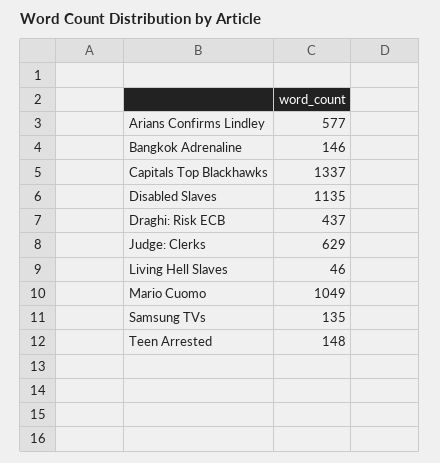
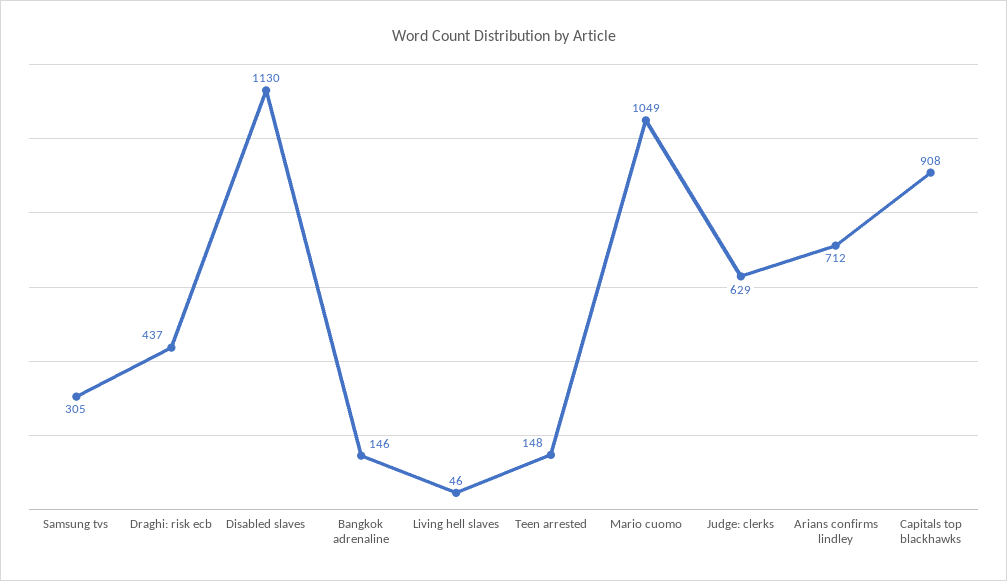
Arians Confirms Lindley: 577 -> 712
Capitals Top Blackhawks: 1337 -> 908
Disabled Slaves: 1135 -> 1130
Samsung TVs: 135 -> 305

